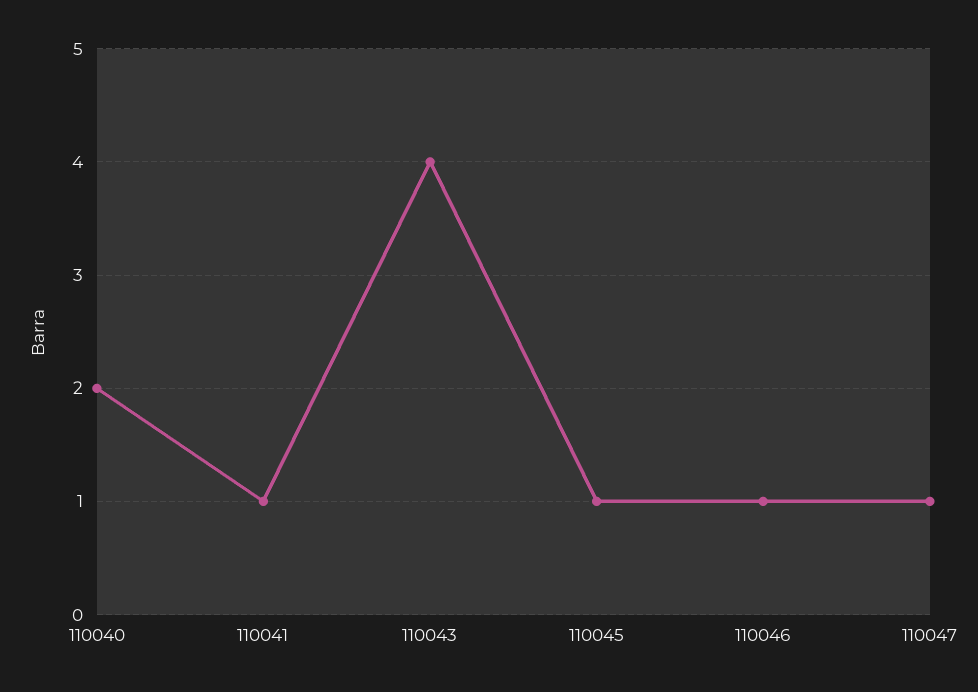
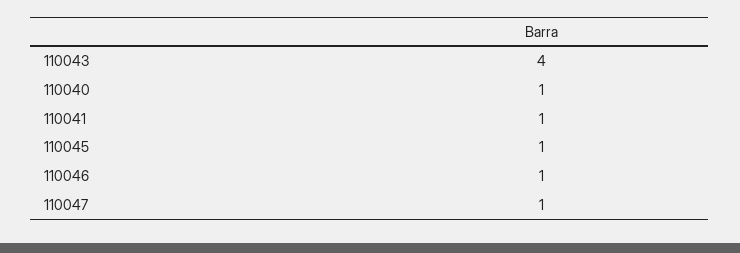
110040: 2 -> 1

